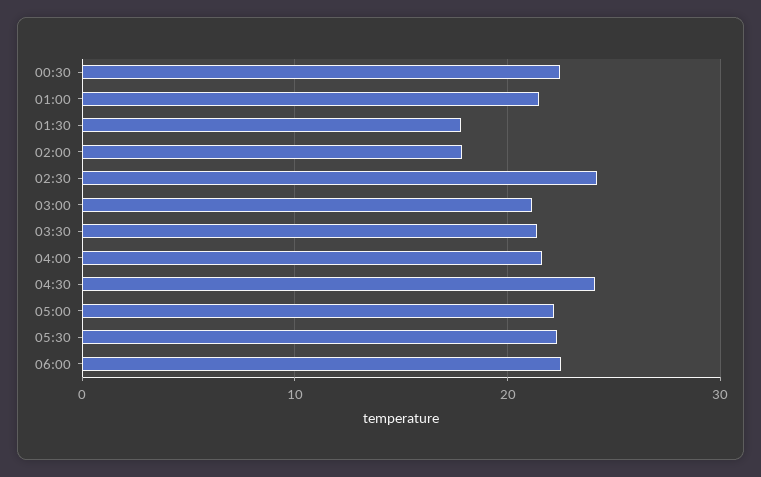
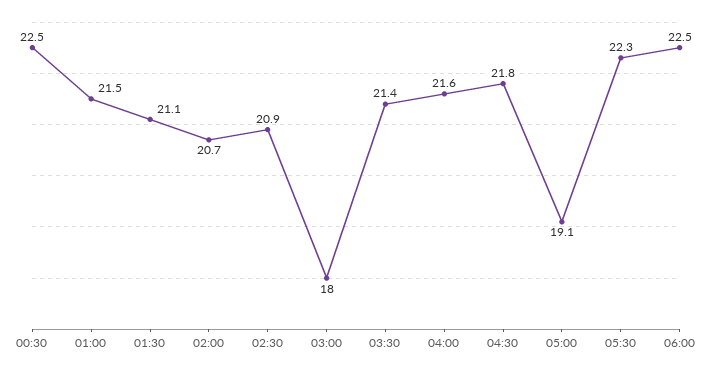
01:30: 18 -> 21.1
02:00: 18 -> 20.7
02:30: 24 -> 20.9
03:00: 21 -> 18
04:30: 24 -> 21.8
05:00: 22 -> 19.1

